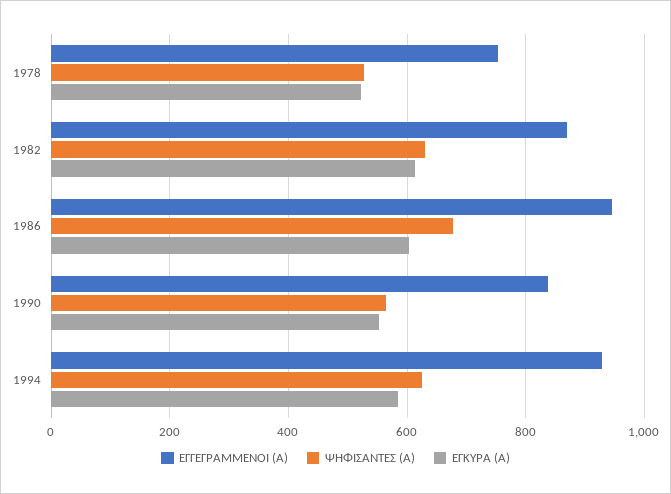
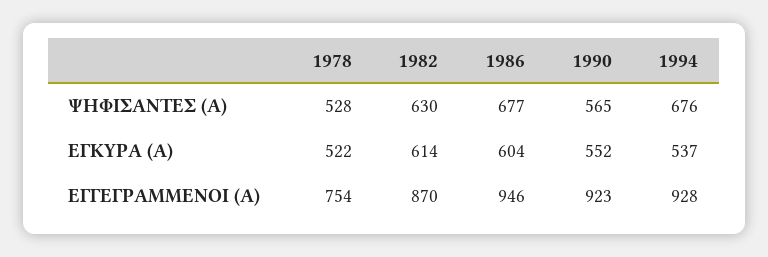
ΕΓΓΕΓΡΑΜΜΕΝΟΙ (Α), 1990: 840 -> 923
ΨΗΦΙΣΑΝΤΕΣ (Α), 1994: 620 -> 676
ΕΓΚΥΡΑ (Α), 1994: 580 -> 537

